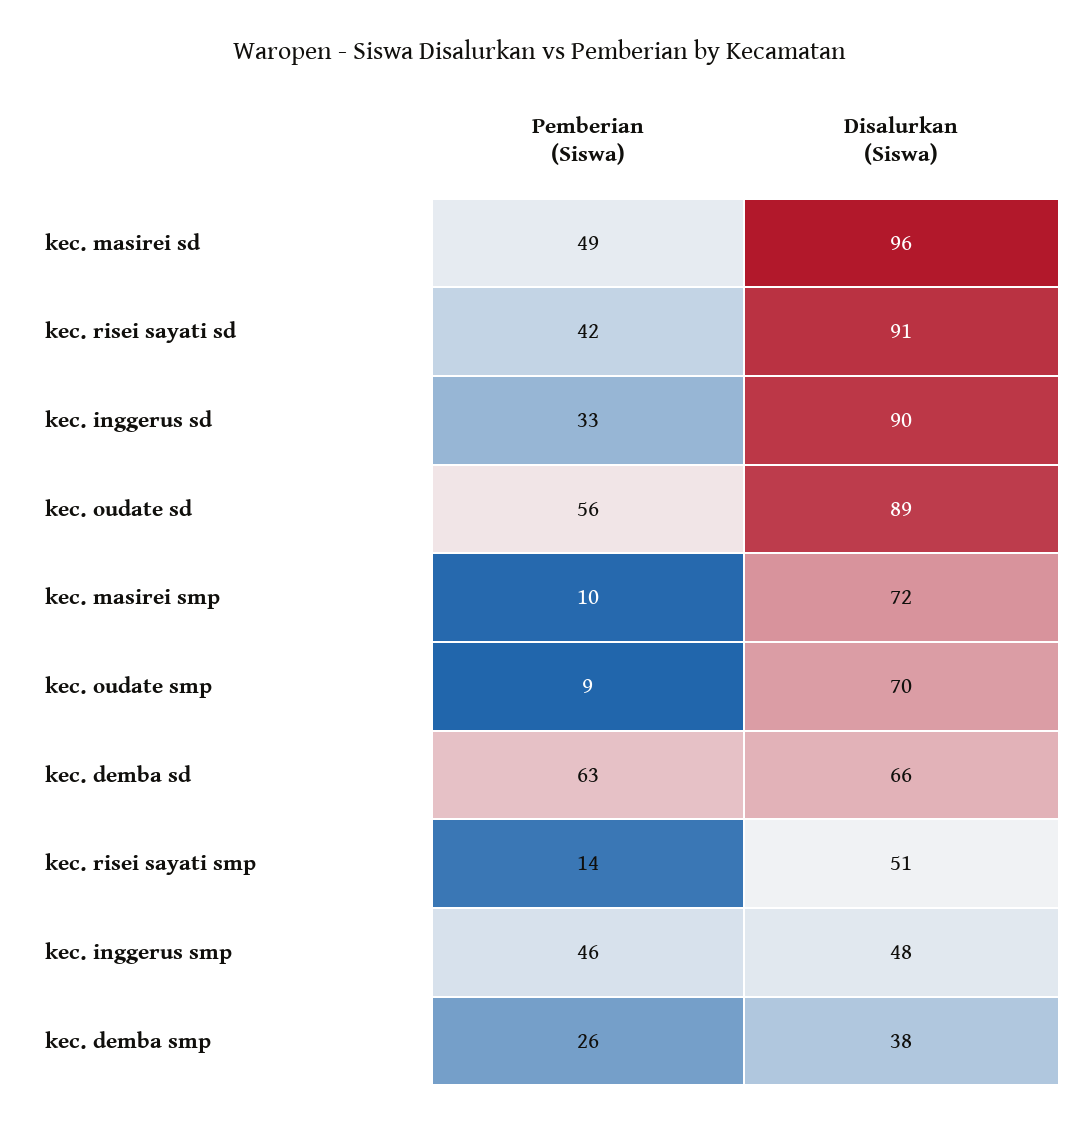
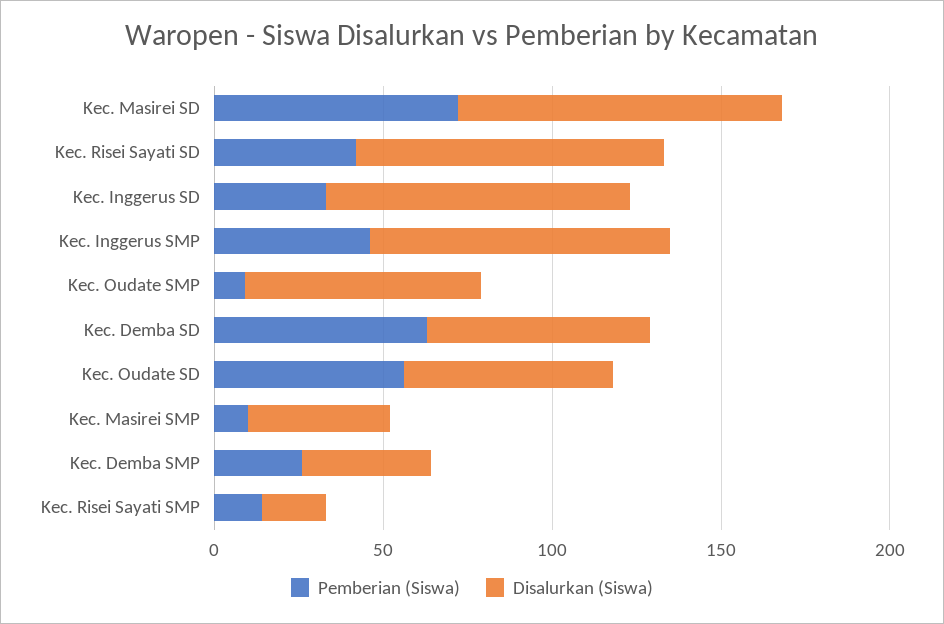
Pemberian (Siswa), kec. masirei sd: 49 -> 70
Disalurkan (Siswa), kec. oudate sd: 89 -> 60
Disalurkan (Siswa), kec. masirei smp: 72 -> 40
Disalurkan (Siswa), kec. risei sayati smp: 51 -> 20
Disalurkan (Siswa), kec. inggerus smp: 48 -> 90

